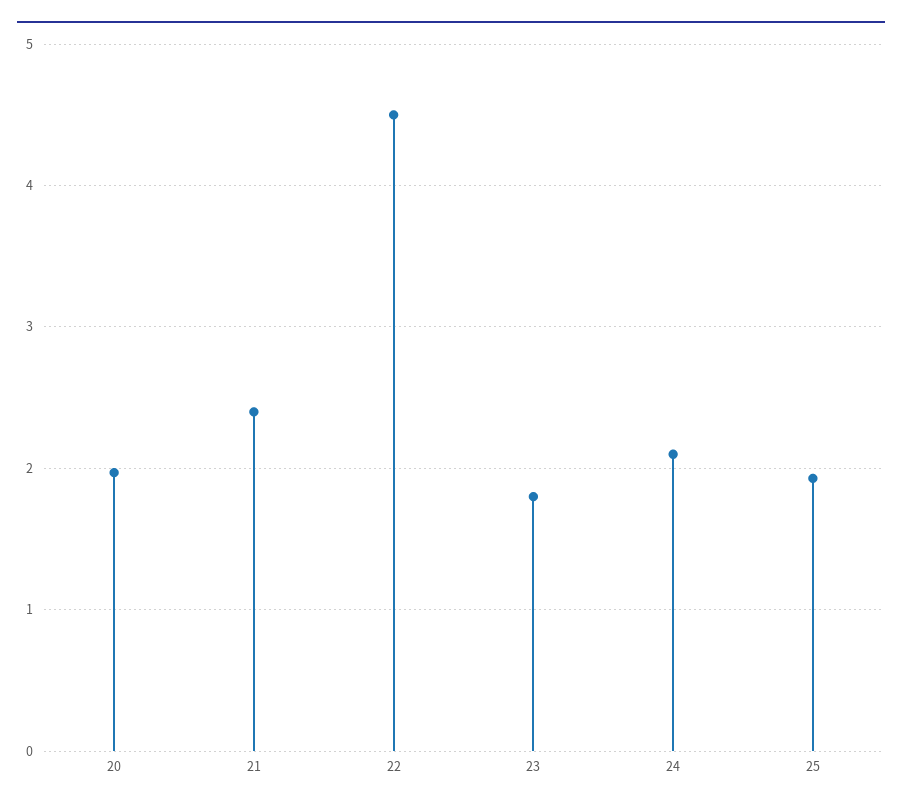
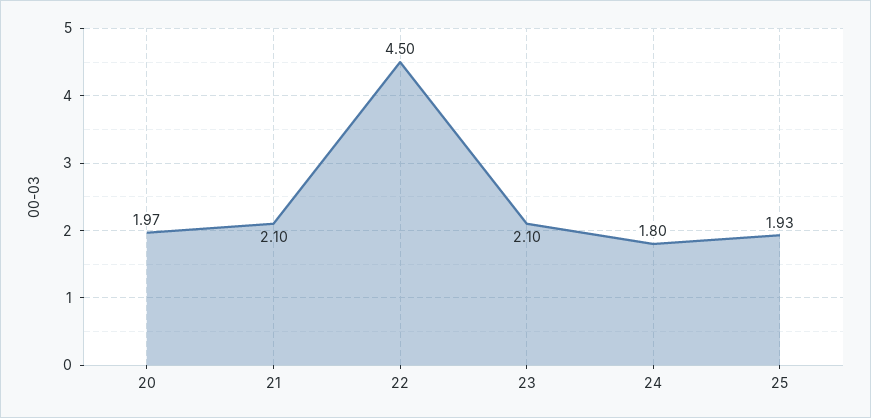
21: 2.4 -> 2.1
23: 1.8 -> 2.1
24: 2.1 -> 1.8

